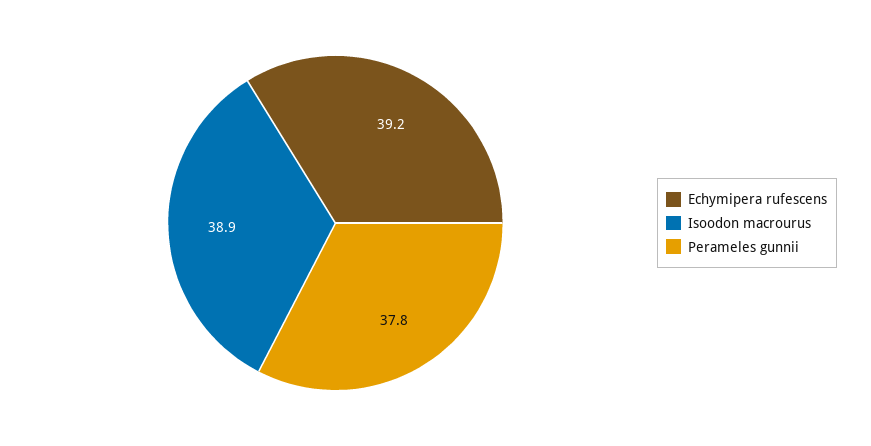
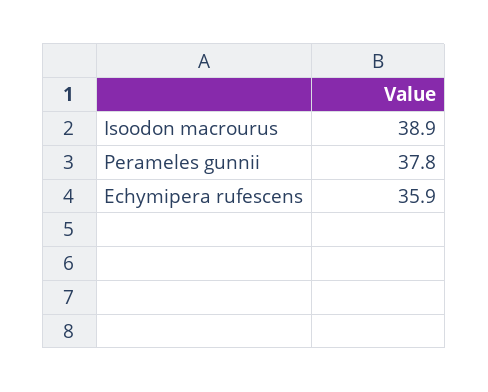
Echymipera rufescens: 39.2 -> 35.9

